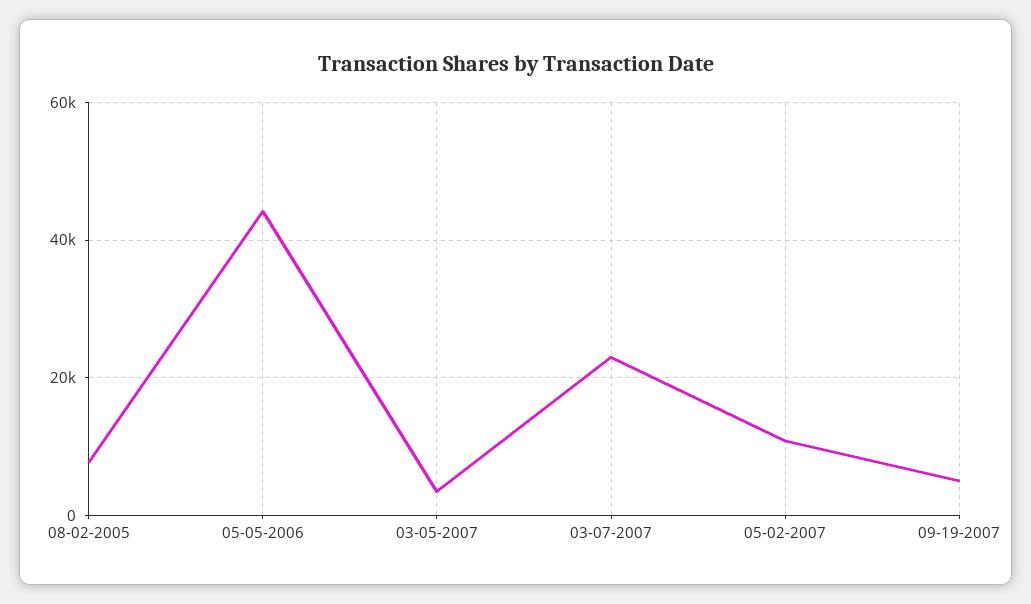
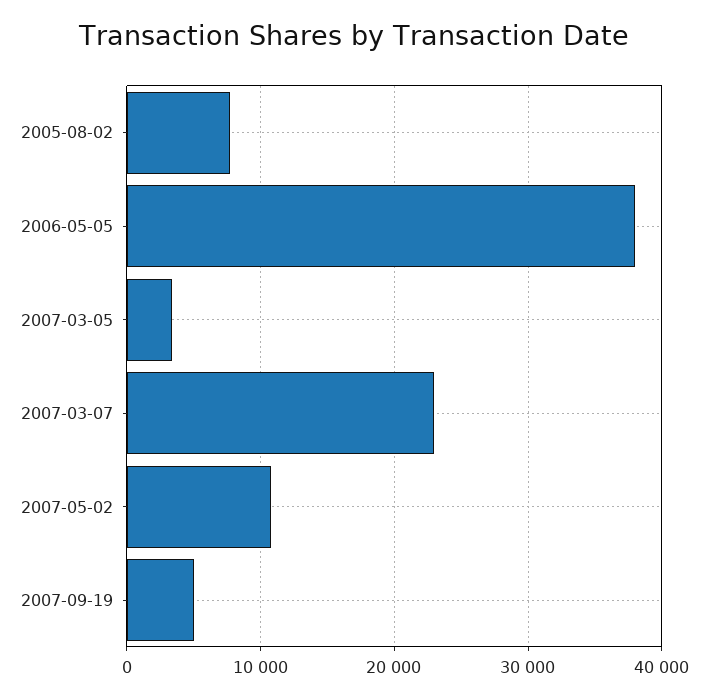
05-05-2006: 44000 -> 38000

